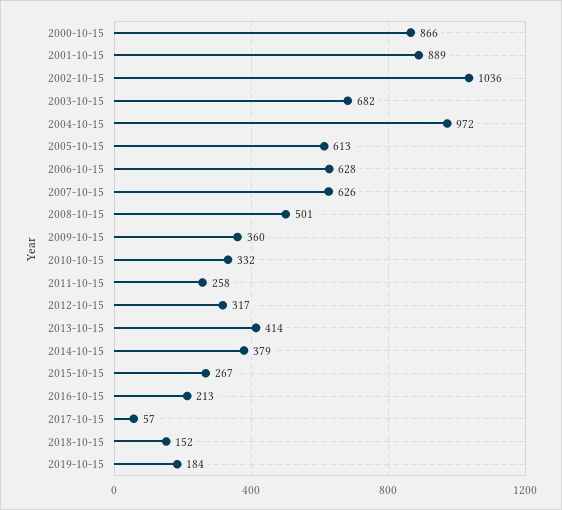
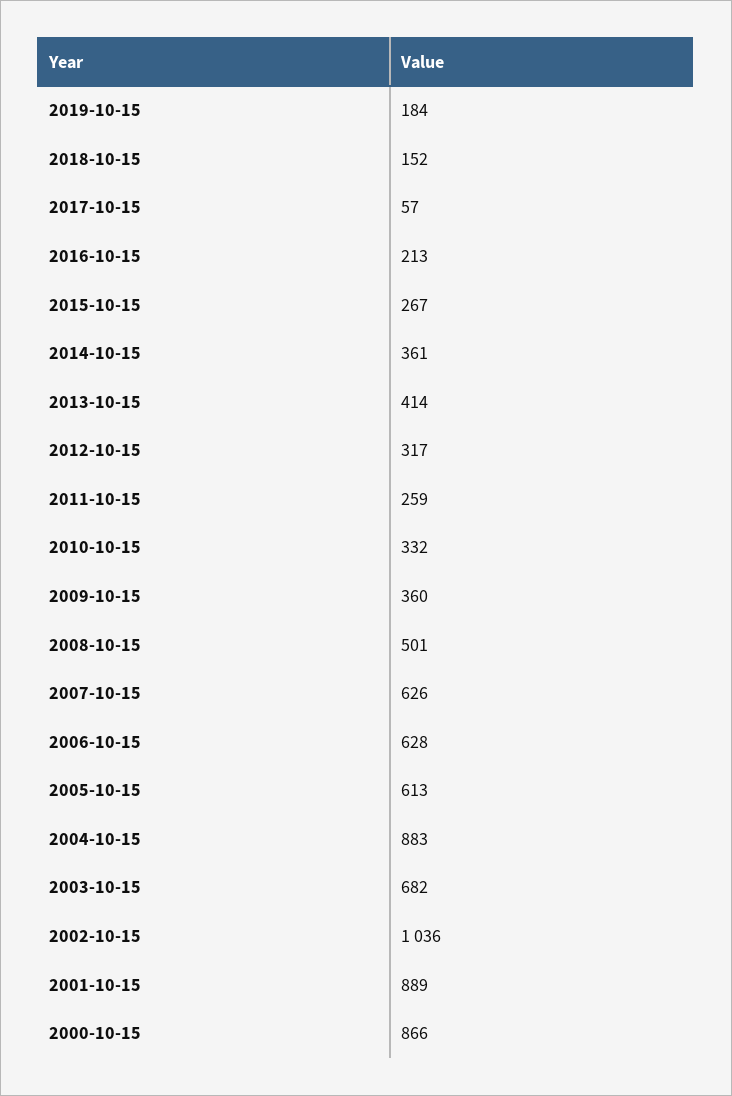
2004-10-15: 972 -> 883
2011-10-15: 258 -> 259
2014-10-15: 379 -> 361

